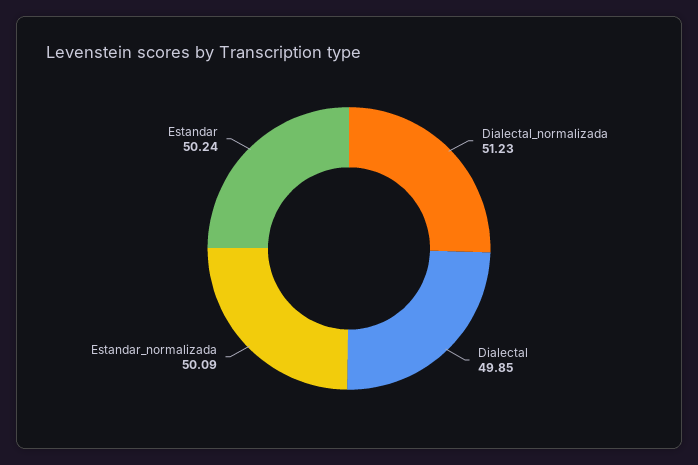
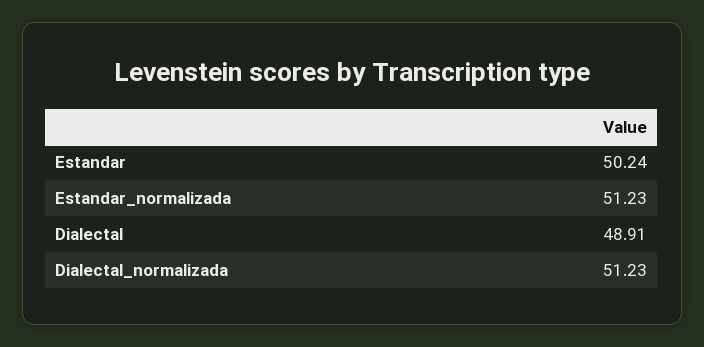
Dialectal: 49.85 -> 48.91
Estandar_normalizada: 50.09 -> 51.23

